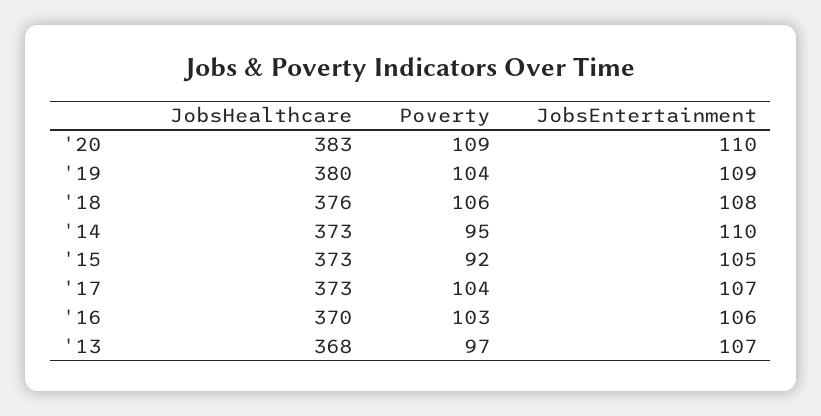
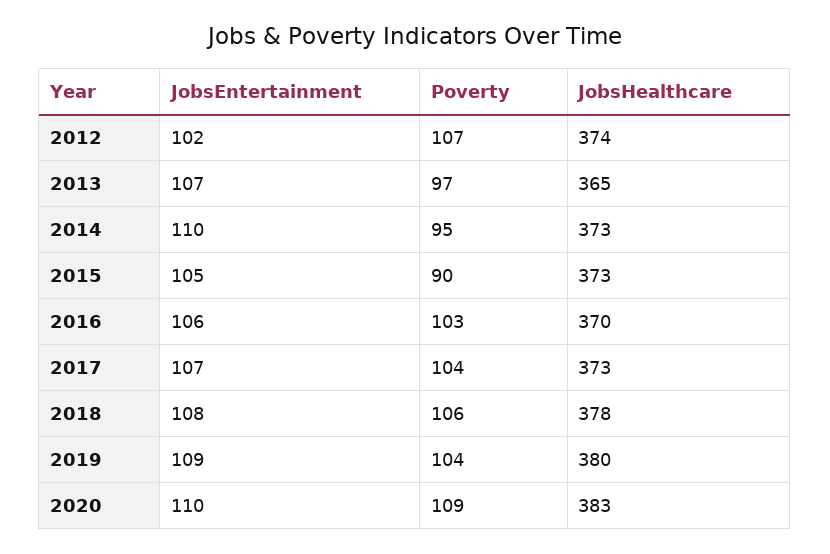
JobsHealthcare, '18: 376 -> 378
Poverty, '15: 92 -> 90
JobsHealthcare, '13: 368 -> 365
JobsEntertainment, 2012: none -> 102
Poverty, 2012: none -> 107
JobsHealthcare, 2012: none -> 374

